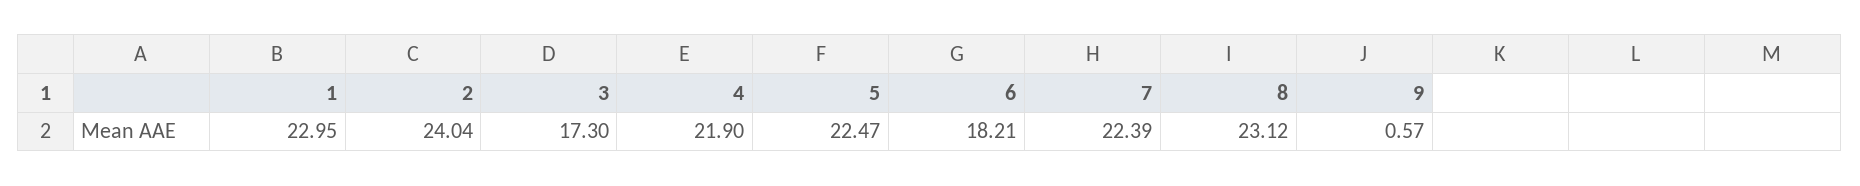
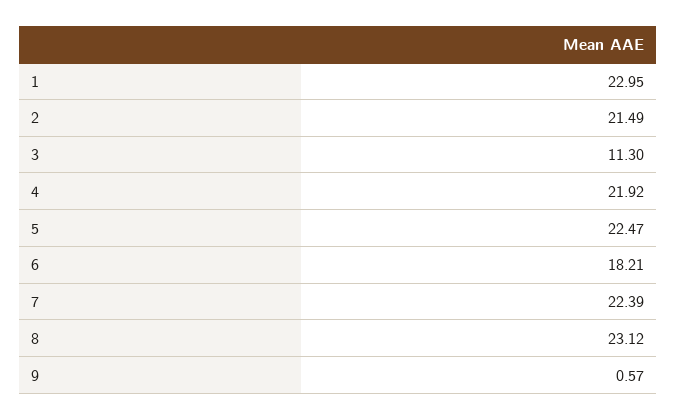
2: 24.04 -> 21.49
3: 17.3 -> 11.3
4: 21.9 -> 21.92

